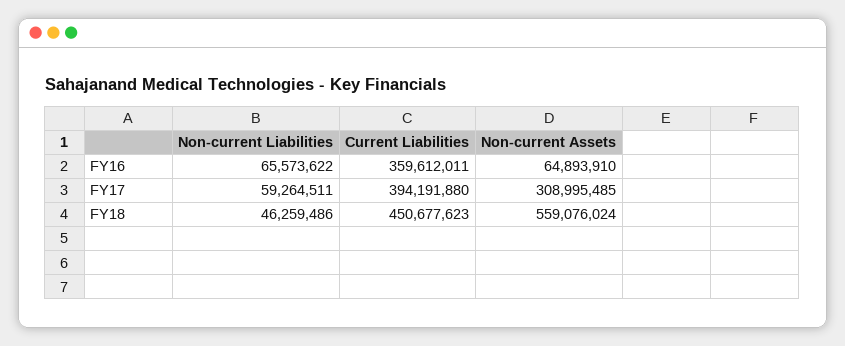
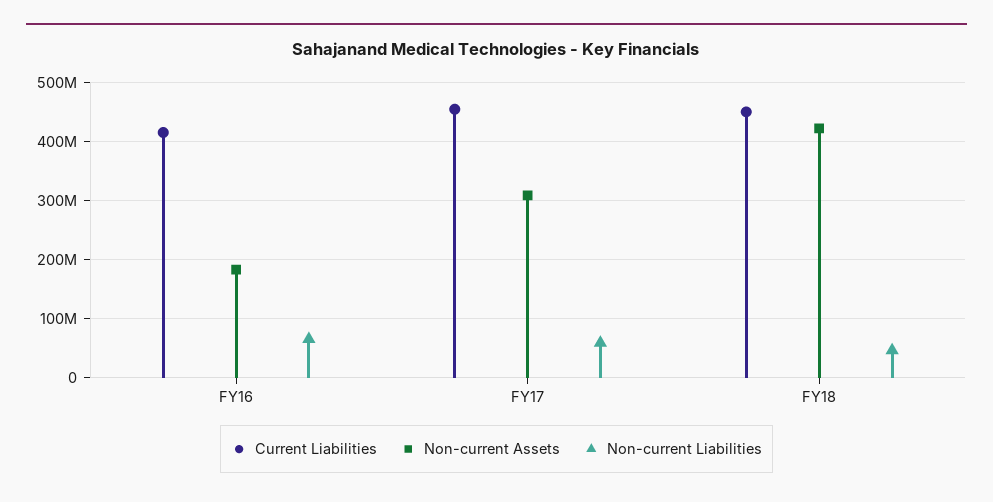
Current Liabilities, FY16: 359612011 -> 420000000
Non-current Assets, FY16: 64893910 -> 180000000
Current Liabilities, FY17: 394191880 -> 460000000
Non-current Assets, FY18: 559076024 -> 420000000

